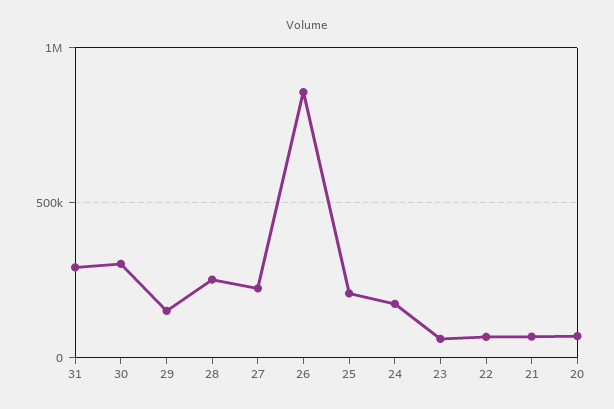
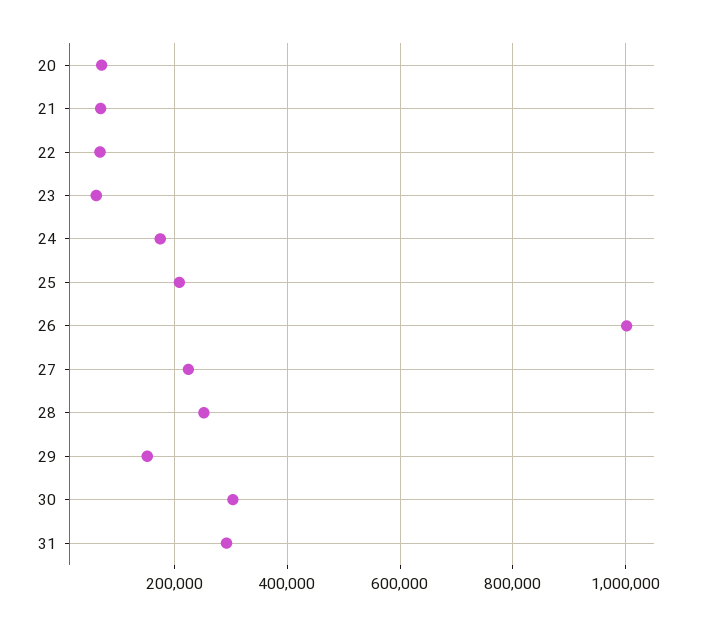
26: 850000 -> 1000000

